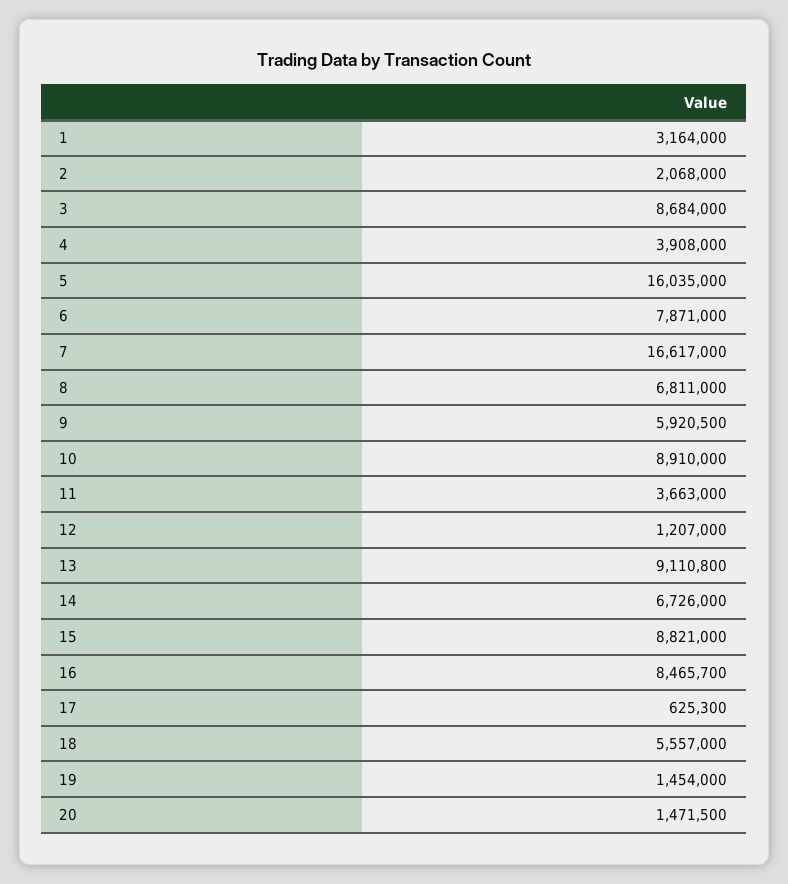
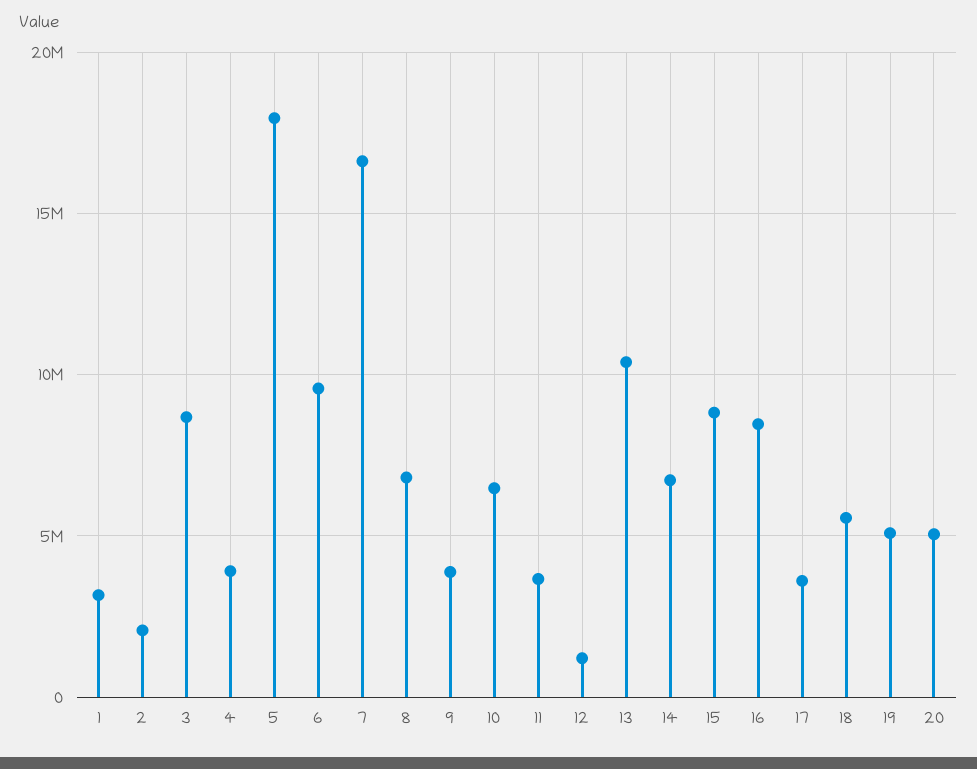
5: 16035000 -> 18000000
6: 7871000 -> 9500000
9: 5920500 -> 4000000
10: 8910000 -> 6500000
13: 9110800 -> 10500000
17: 625300 -> 3500000
19: 1454000 -> 5000000
20: 1471500 -> 5000000

